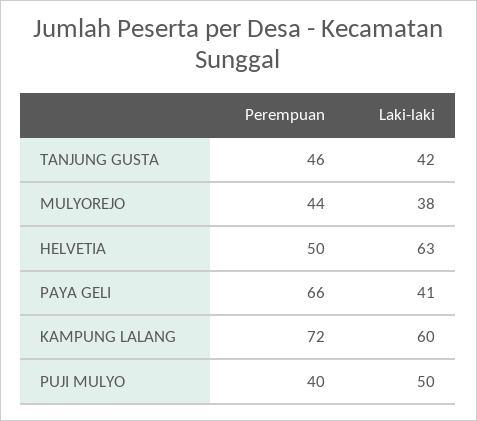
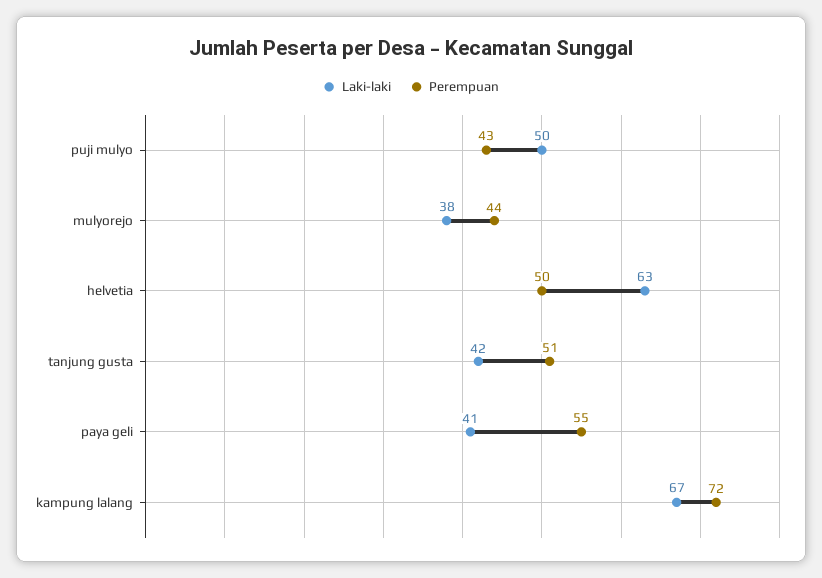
Perempuan, TANJUNG GUSTA: 46 -> 51
Perempuan, PAYA GELI: 66 -> 55
Laki-laki, KAMPUNG LALANG: 60 -> 67
Perempuan, PUJI MULYO: 40 -> 43

